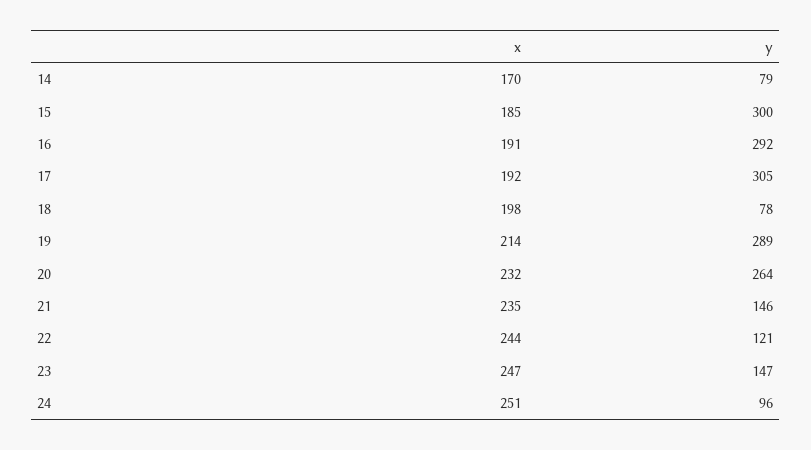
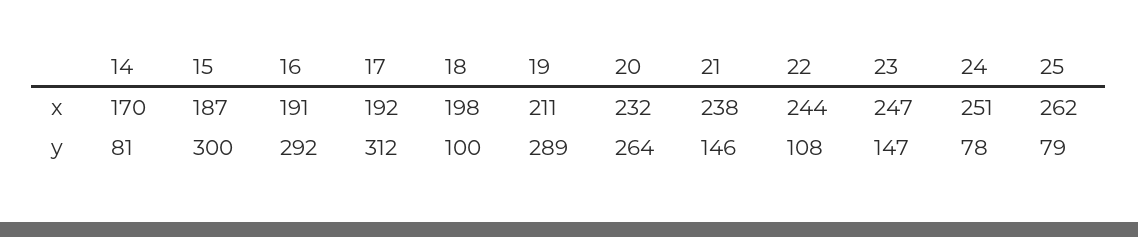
y, 14: 79 -> 81
x, 15: 185 -> 187
y, 17: 305 -> 312
y, 18: 78 -> 100
x, 19: 214 -> 211
x, 21: 235 -> 238
y, 22: 121 -> 108
y, 24: 96 -> 78
x, 25: none -> 262
y, 25: none -> 79

